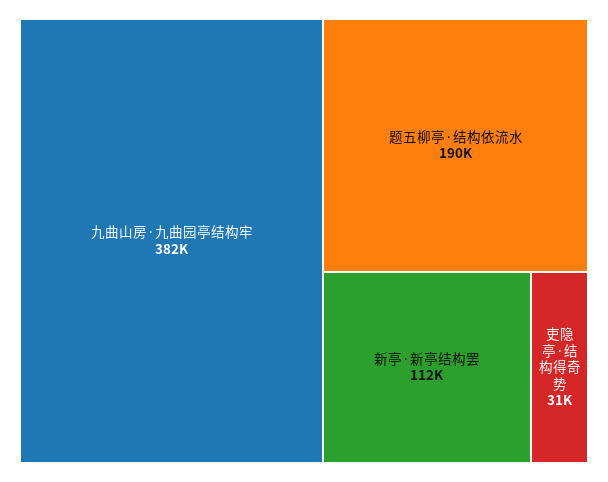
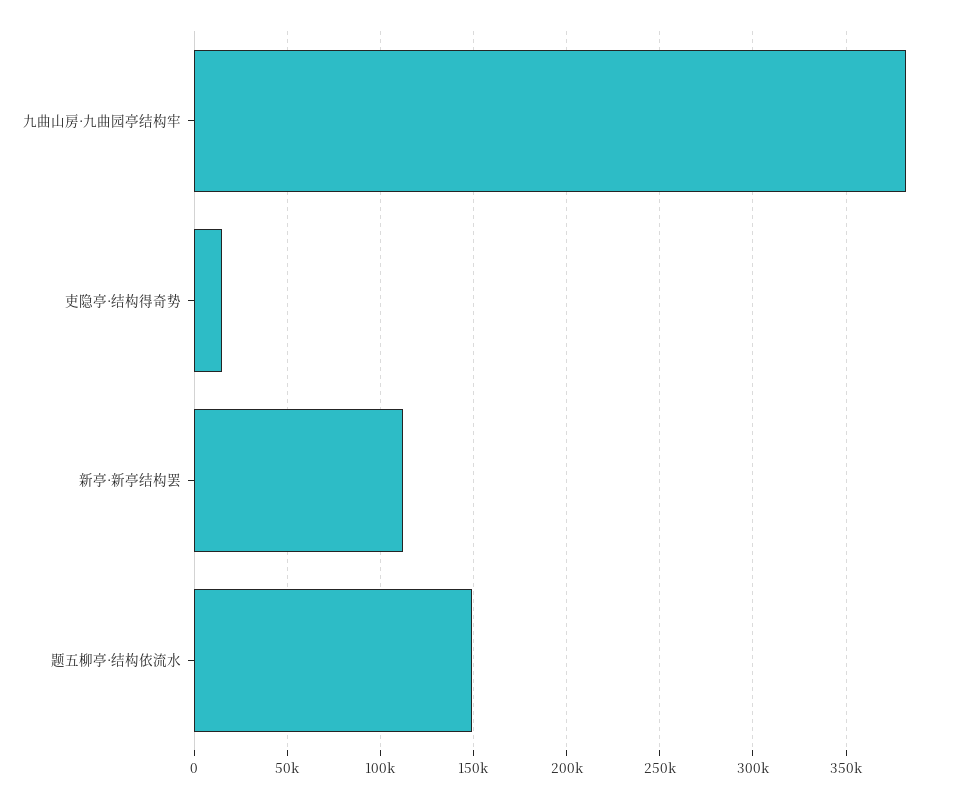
题五柳亭·结构依流水: 190000 -> 150000
吏隐亭·结构得奇势: 31000 -> 15000

